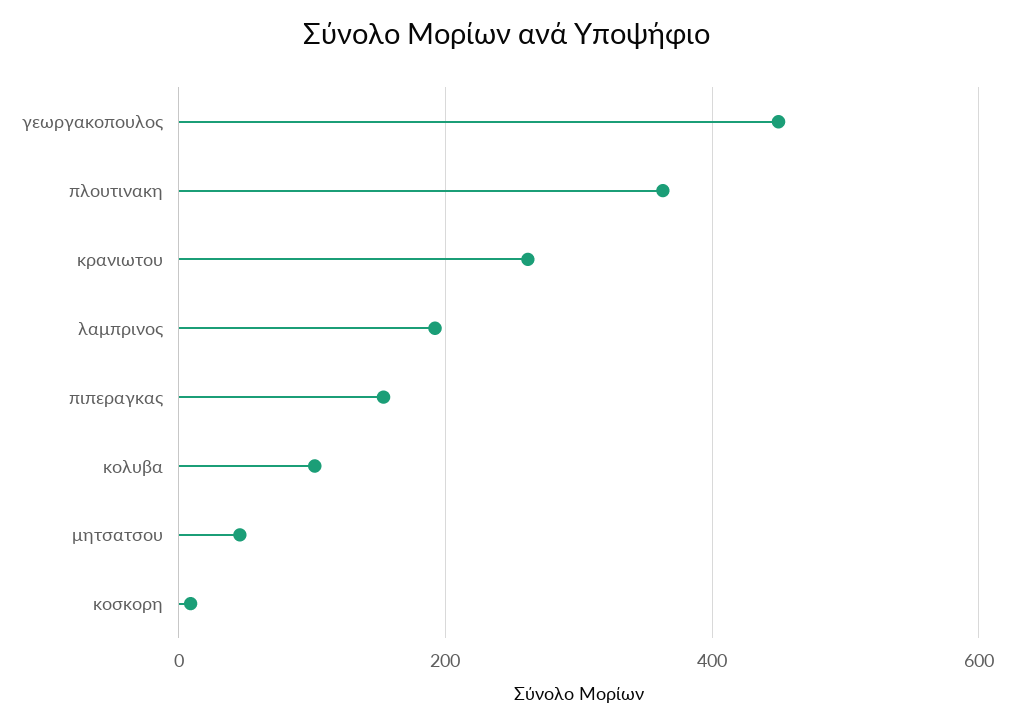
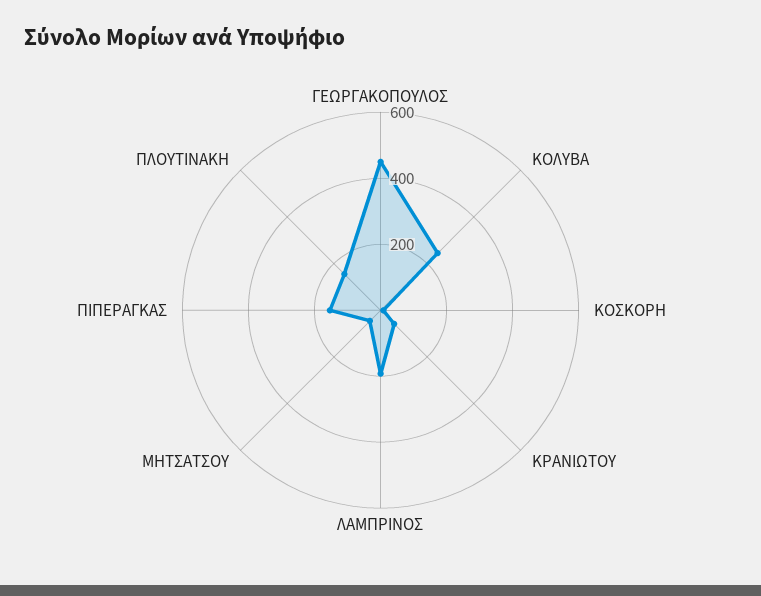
πλουτινακη: 360 -> 150
κρανιωτου: 260 -> 50
κολυβα: 100 -> 250

